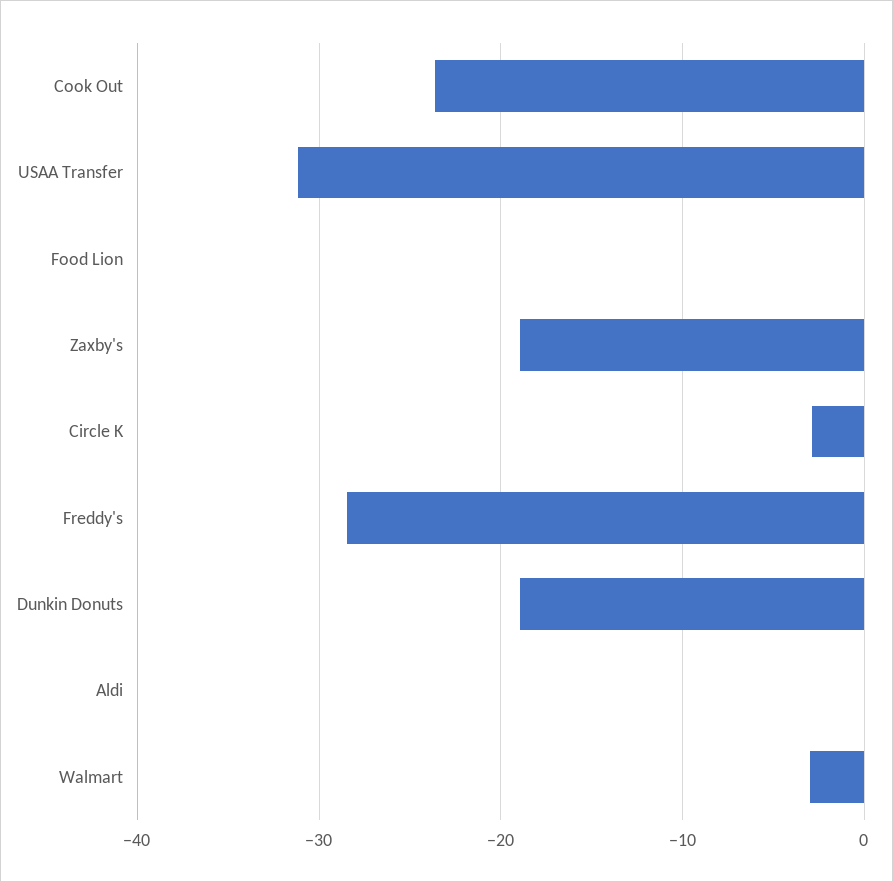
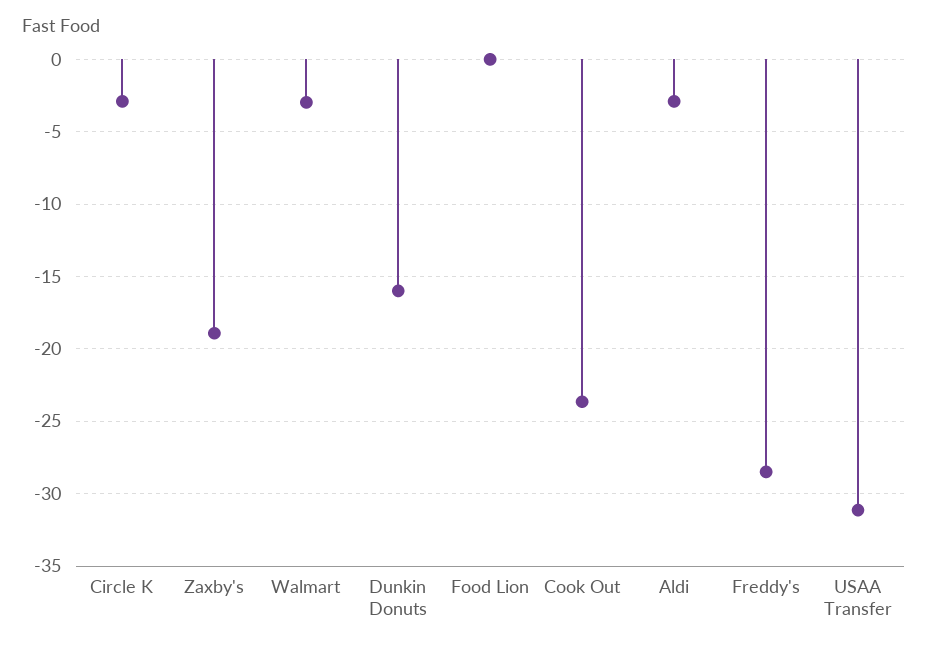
Dunkin Donuts: -19 -> -16
Aldi: 0 -> -3

